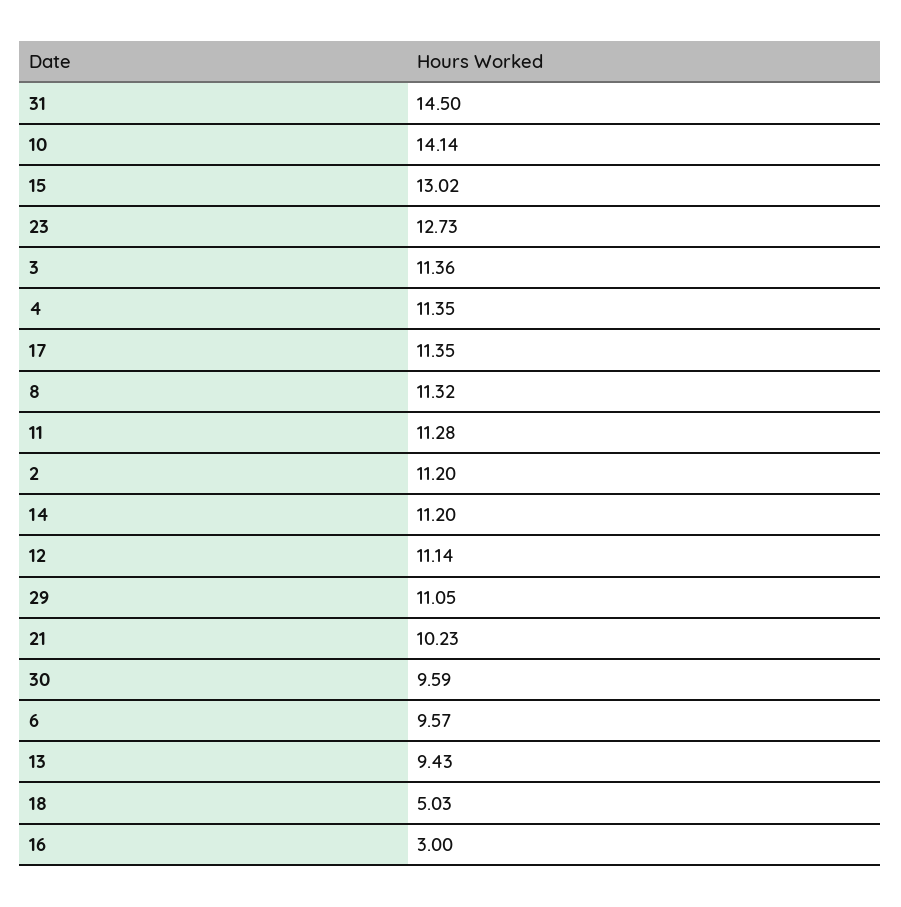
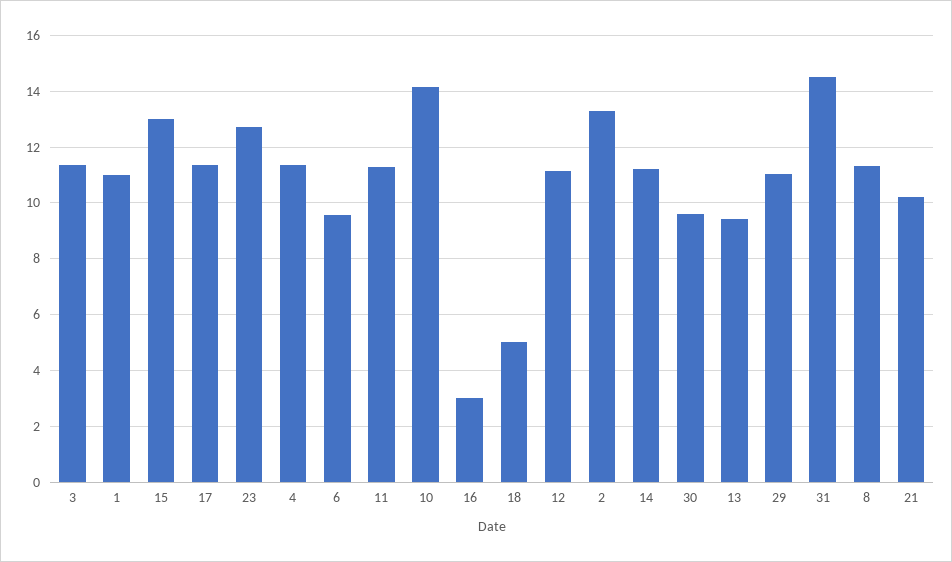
2: 11.2 -> 13.25
1: none -> 11

